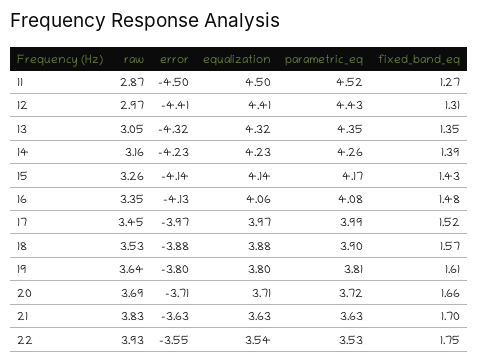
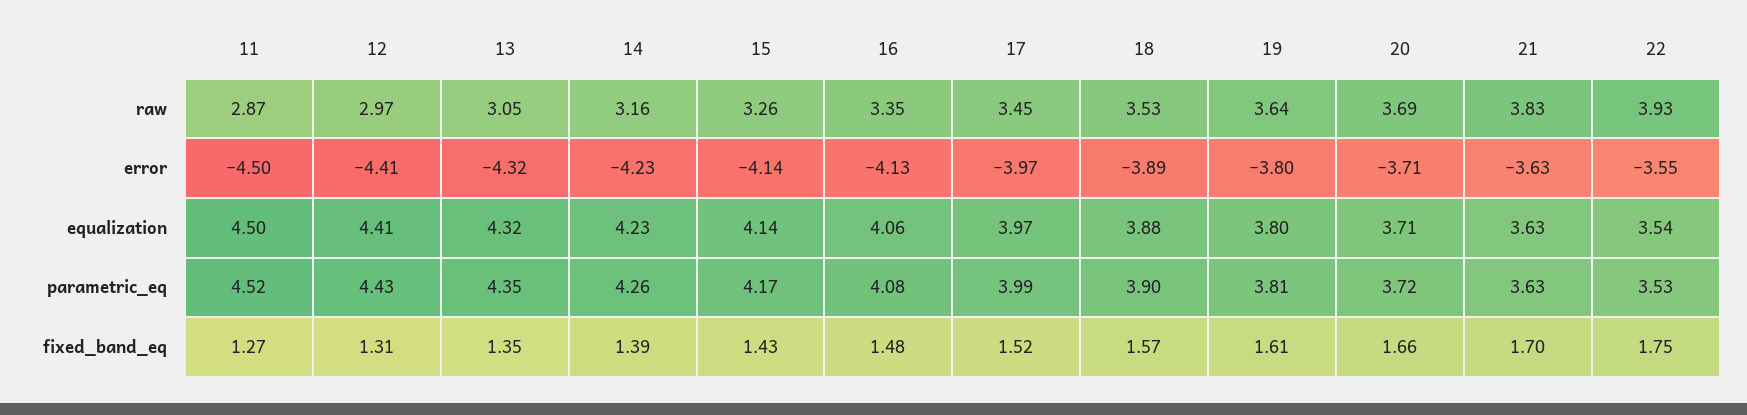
error, 18: -3.88 -> -3.89

